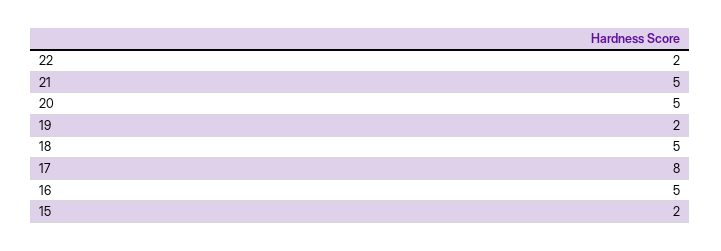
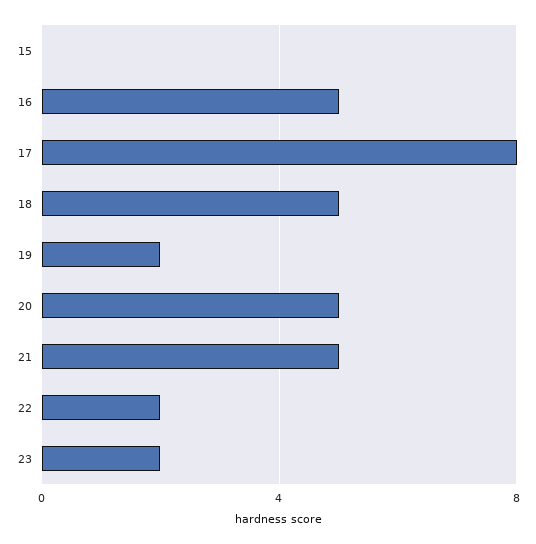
15: 2 -> 0
23: none -> 2

